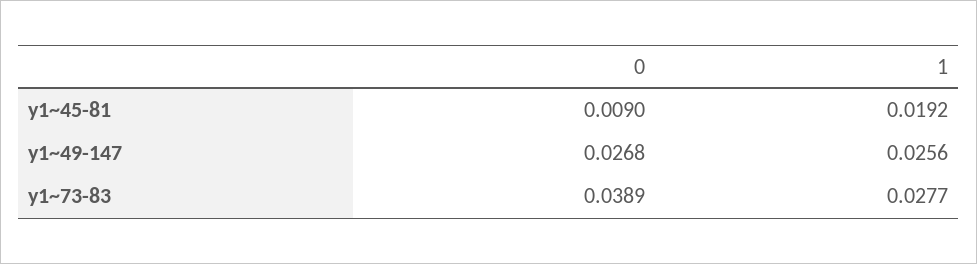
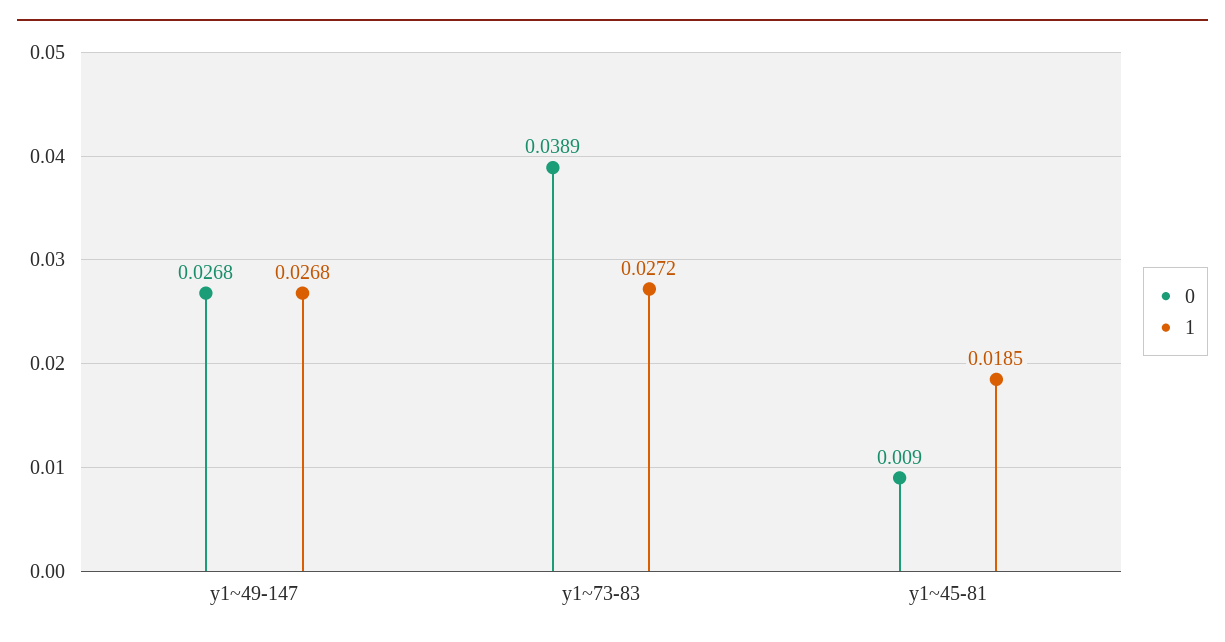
1, y1~45-81: 0.0192 -> 0.0185
1, y1~49-147: 0.0256 -> 0.0268
1, y1~73-83: 0.0277 -> 0.0272

